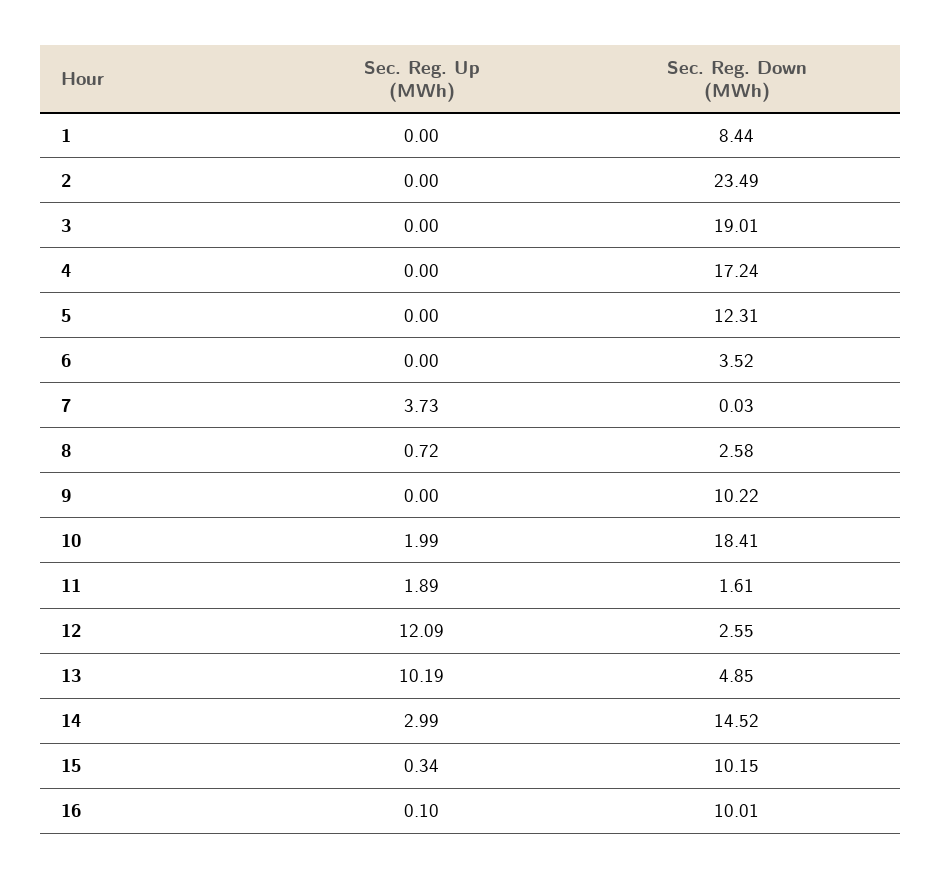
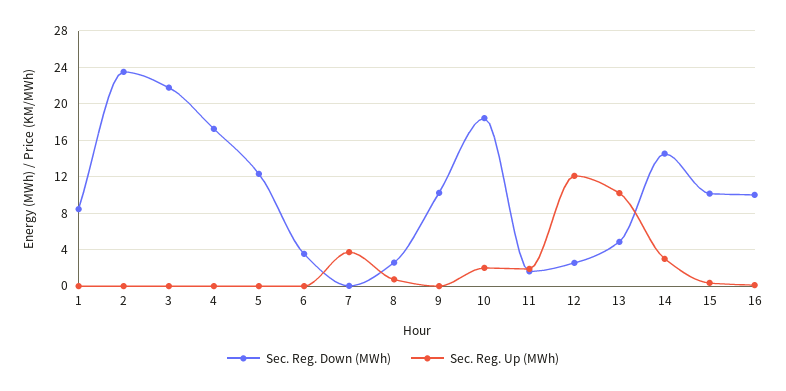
Sec. Reg. Down (MWh), 3: 19.01 -> 22

